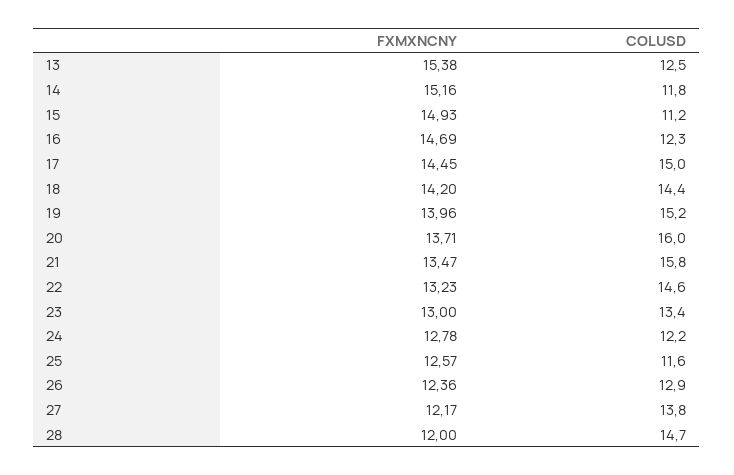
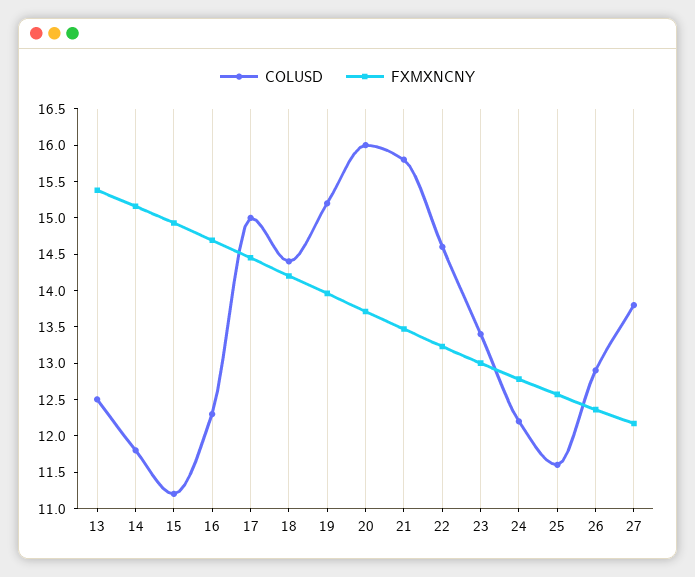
FXMXNCNY, 28: 12 -> none
COLUSD, 28: 14.7 -> none

